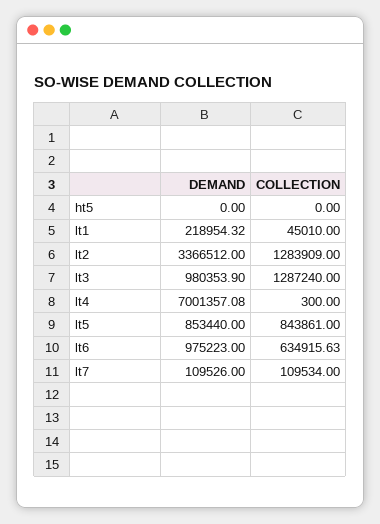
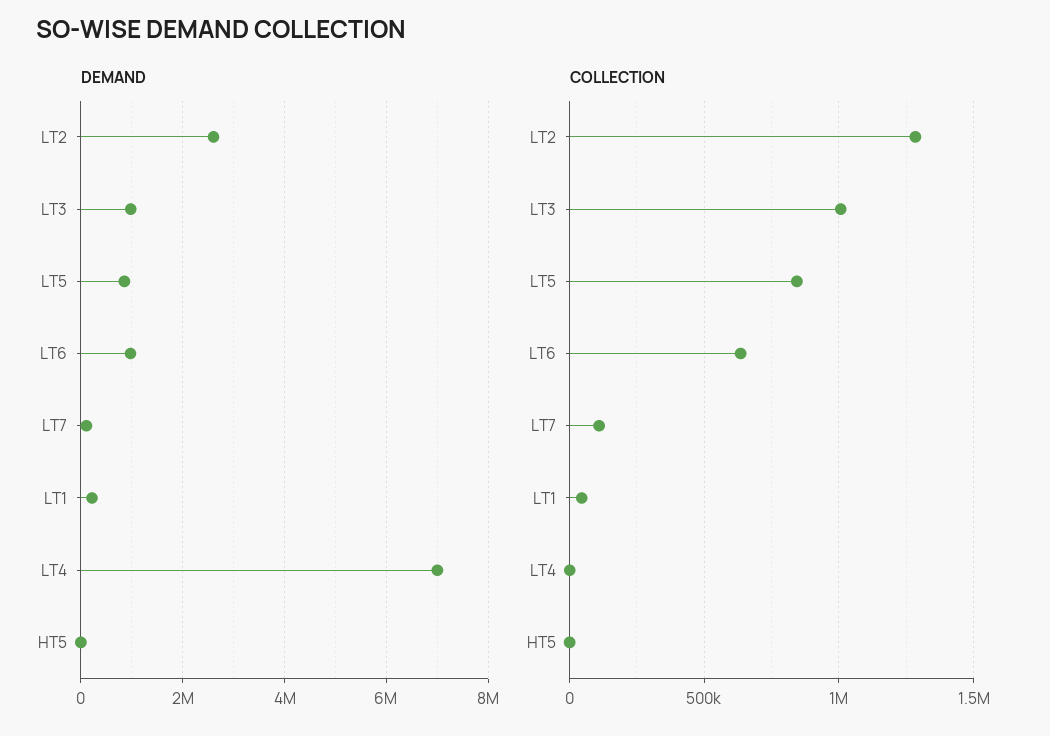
DEMAND, lt2: 3366512 -> 2600000
COLLECTION, lt3: 1287240 -> 1000000

